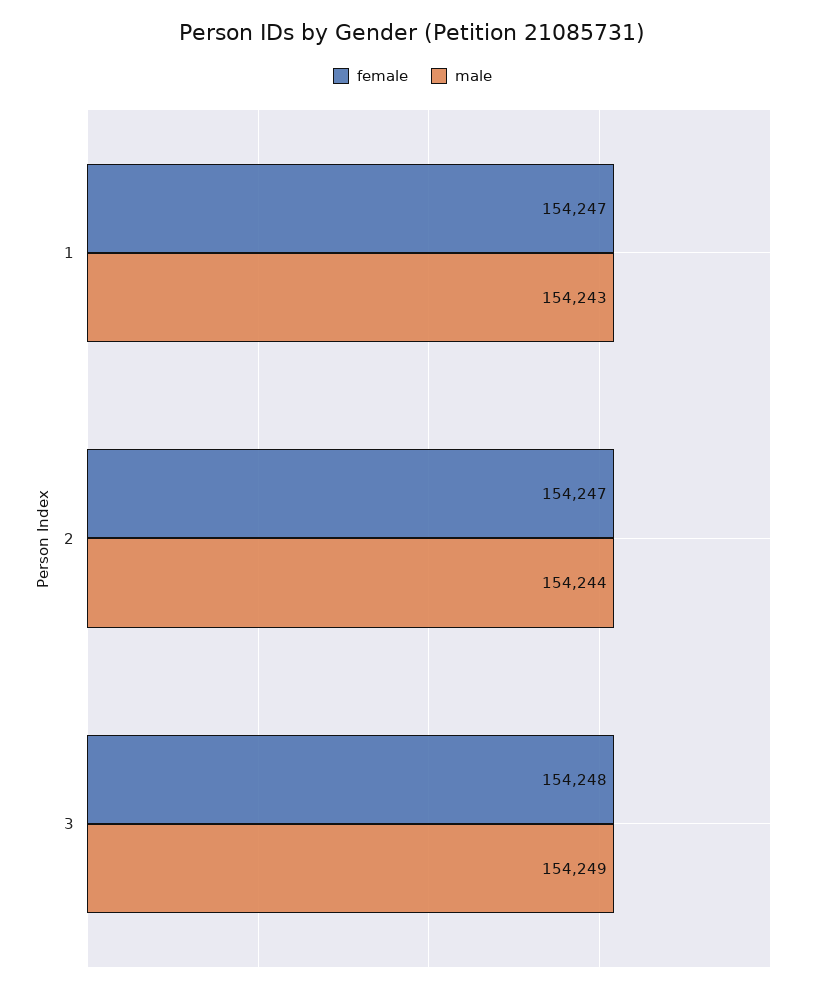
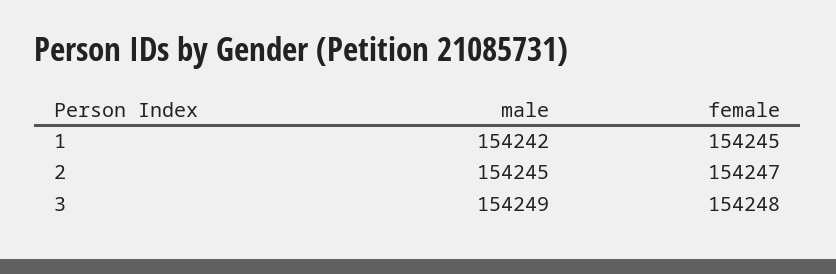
female, 1: 154247 -> 154245
male, 1: 154243 -> 154242
male, 2: 154244 -> 154245

